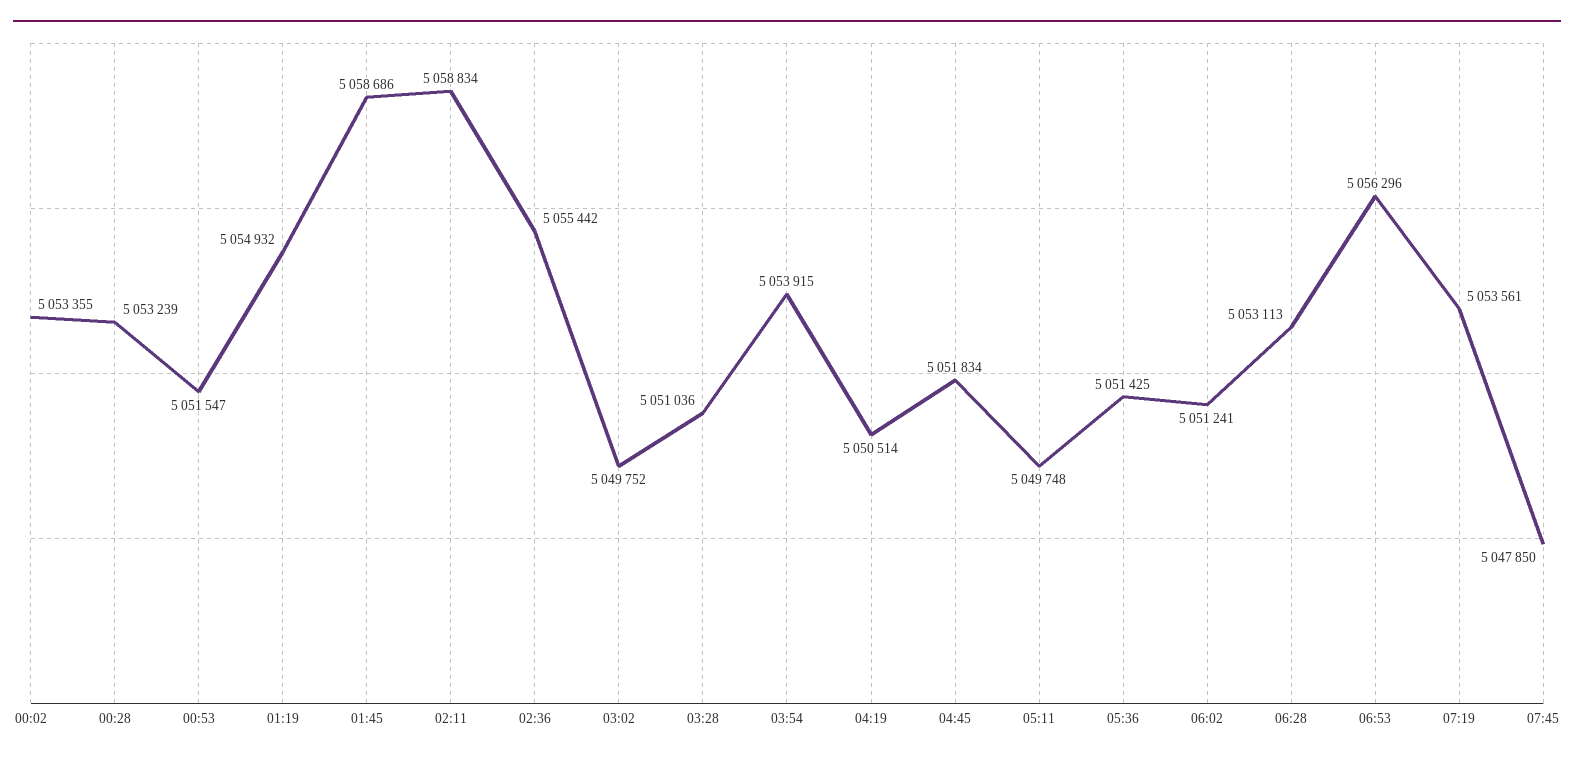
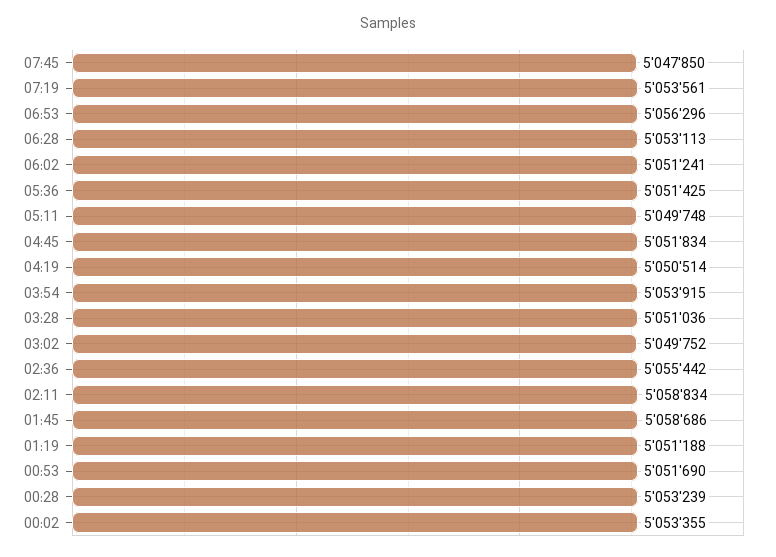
00:53: 5051547 -> 5051690
01:19: 5054932 -> 5051188

